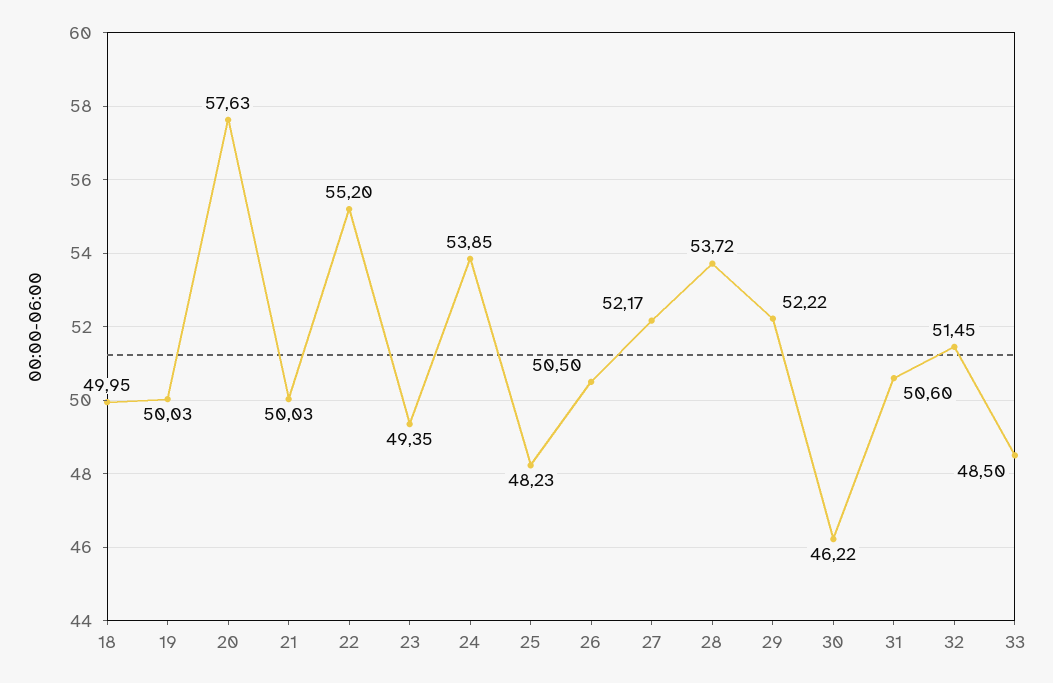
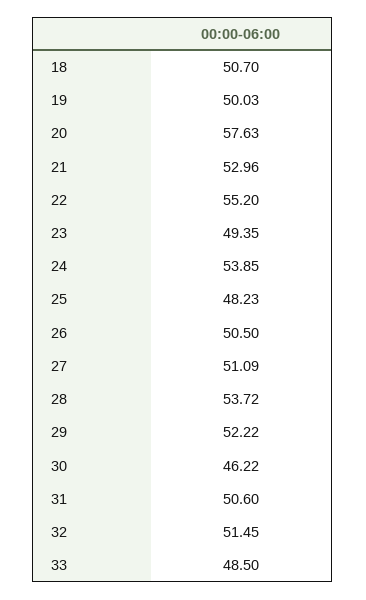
18: 49.95 -> 50.7
21: 50.03 -> 52.96
27: 52.17 -> 51.09

